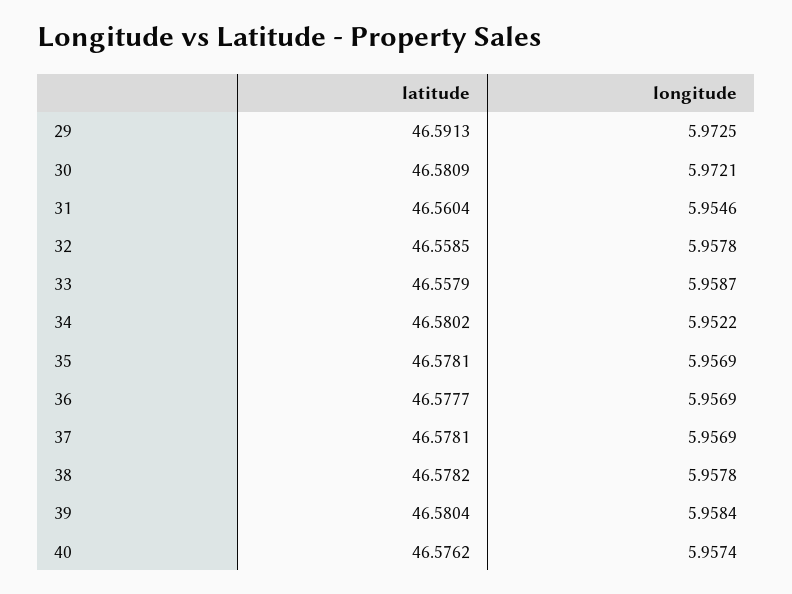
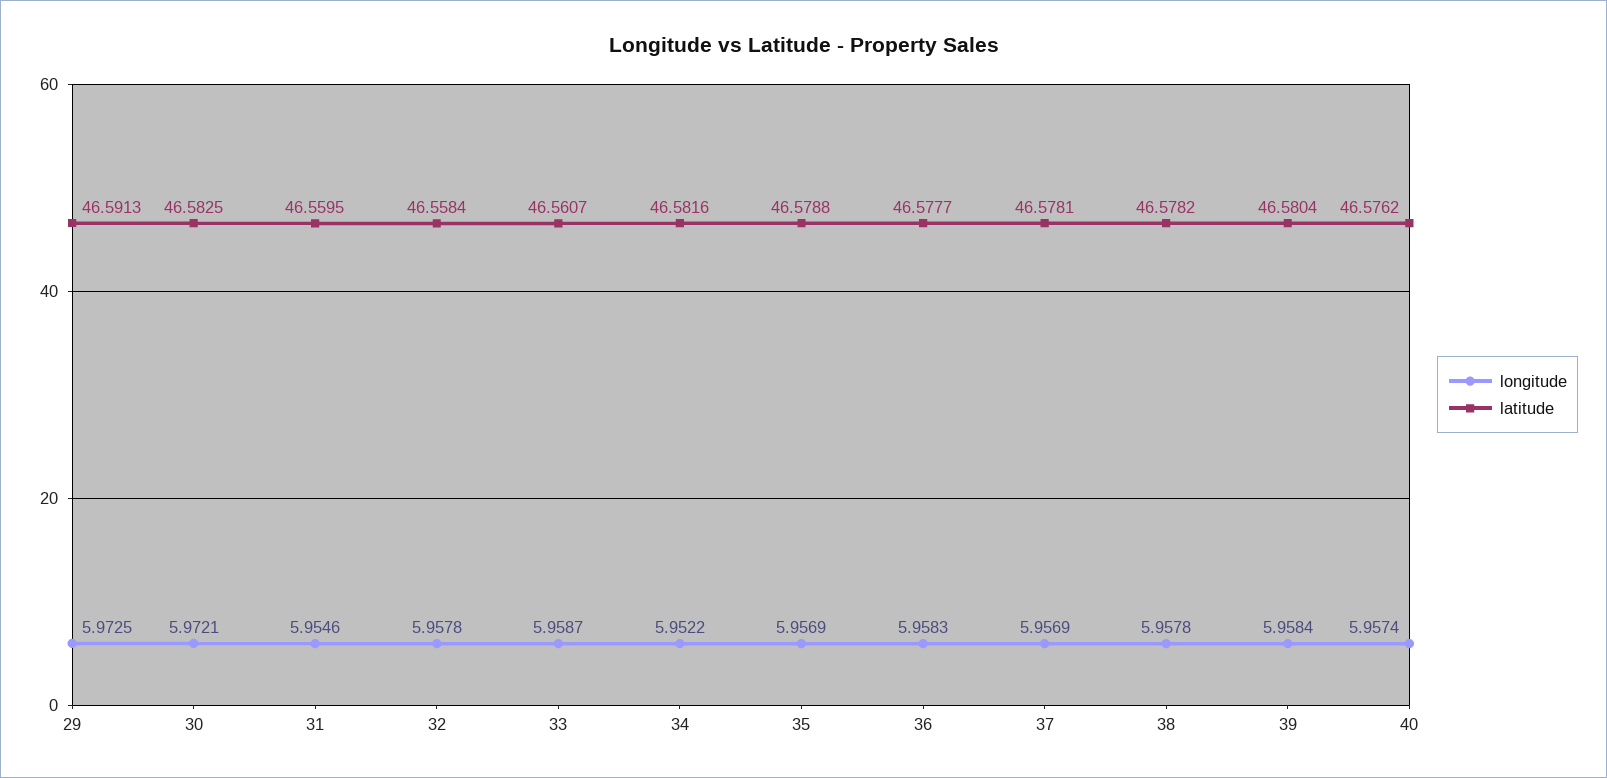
latitude, 30: 46.5809 -> 46.5825
latitude, 31: 46.5604 -> 46.5595
latitude, 32: 46.5585 -> 46.5584
latitude, 33: 46.5579 -> 46.5607
latitude, 34: 46.5802 -> 46.5816
latitude, 35: 46.5781 -> 46.5788
longitude, 36: 5.9569 -> 5.9583

